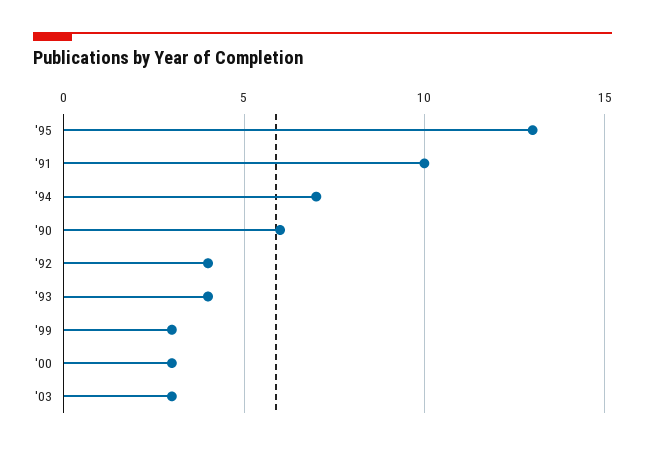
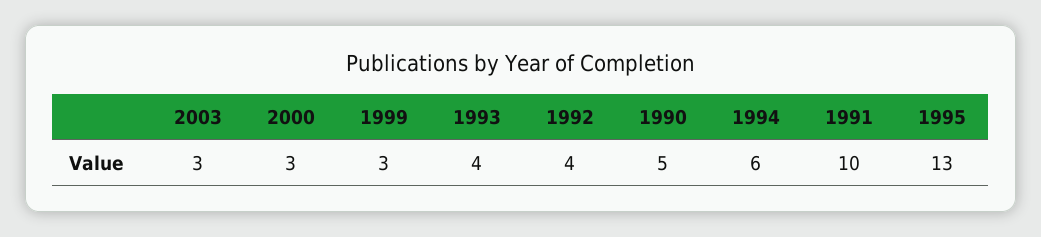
'94: 7 -> 6
'90: 6 -> 5

